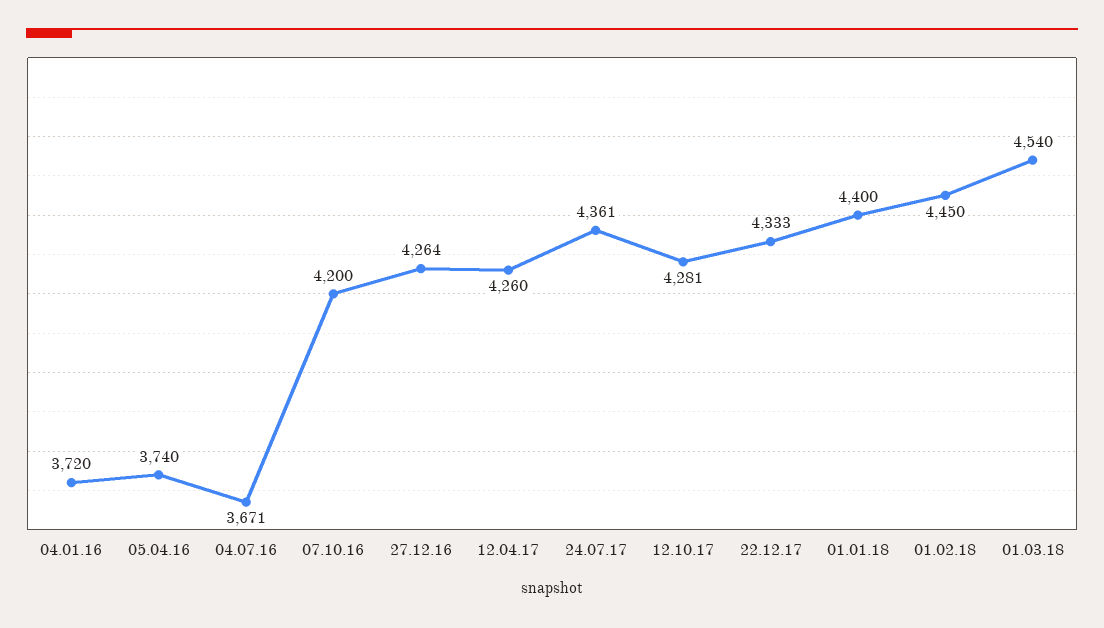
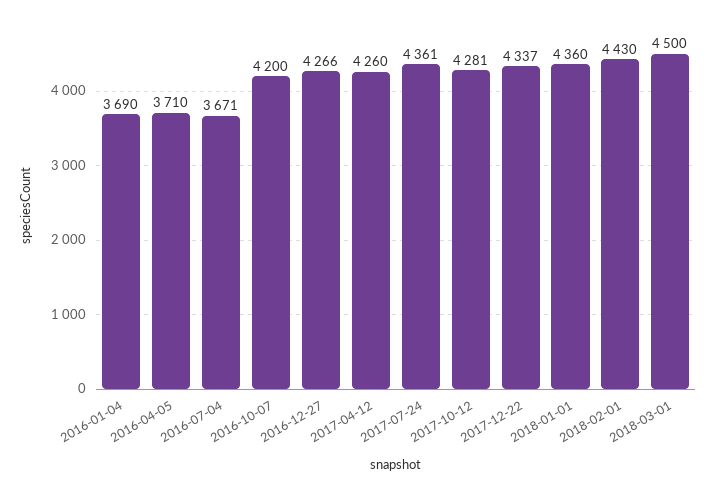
04.01.16: 3720 -> 3690
05.04.16: 3740 -> 3710
27.12.16: 4264 -> 4266
22.12.17: 4333 -> 4337
01.01.18: 4400 -> 4360
01.02.18: 4450 -> 4430
01.03.18: 4540 -> 4500

